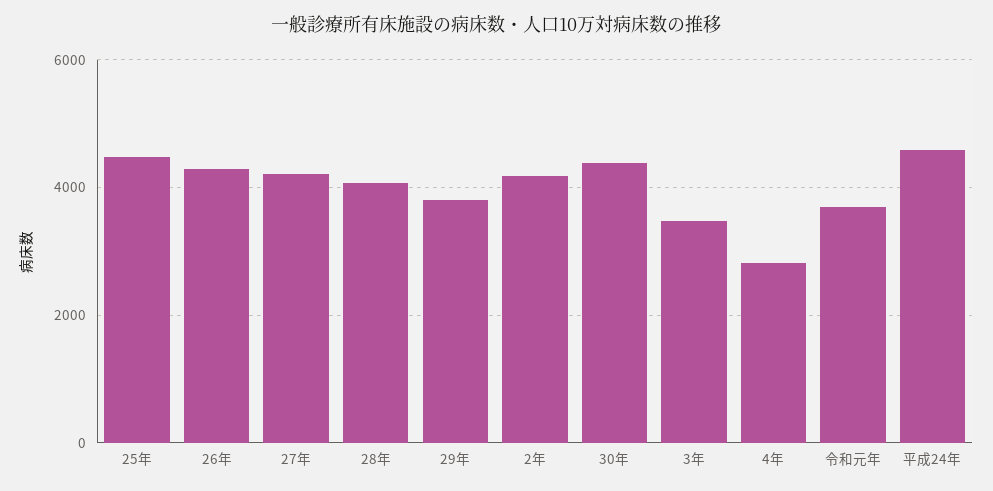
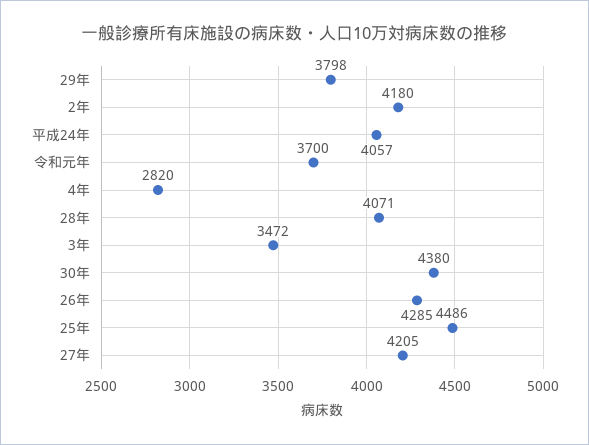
平成24年: 4600 -> 4057

